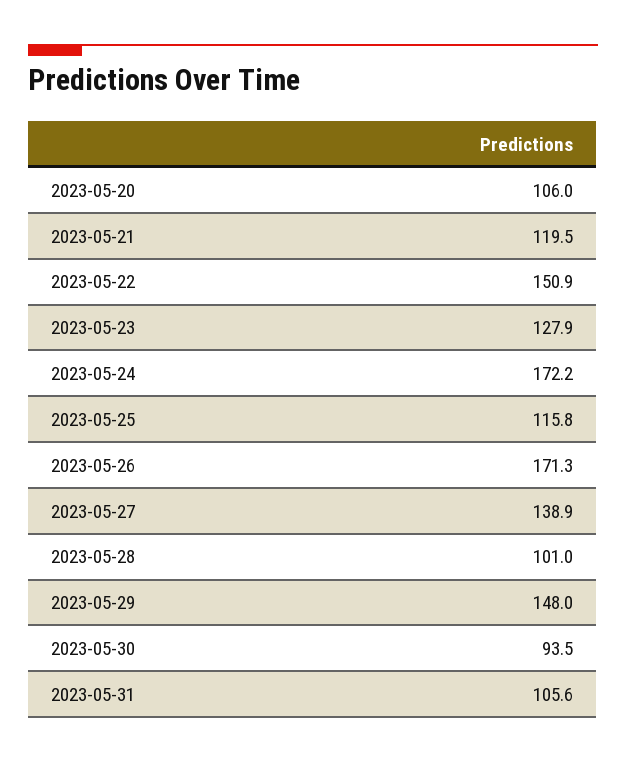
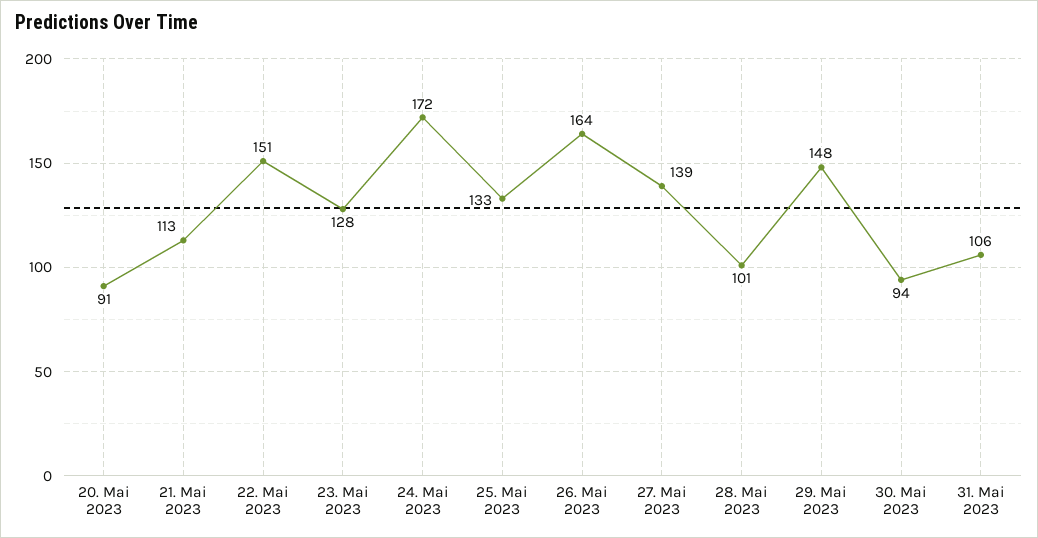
2023-05-20: 106 -> 91
2023-05-21: 119.5 -> 113
2023-05-25: 115.8 -> 133
2023-05-26: 171.3 -> 164

